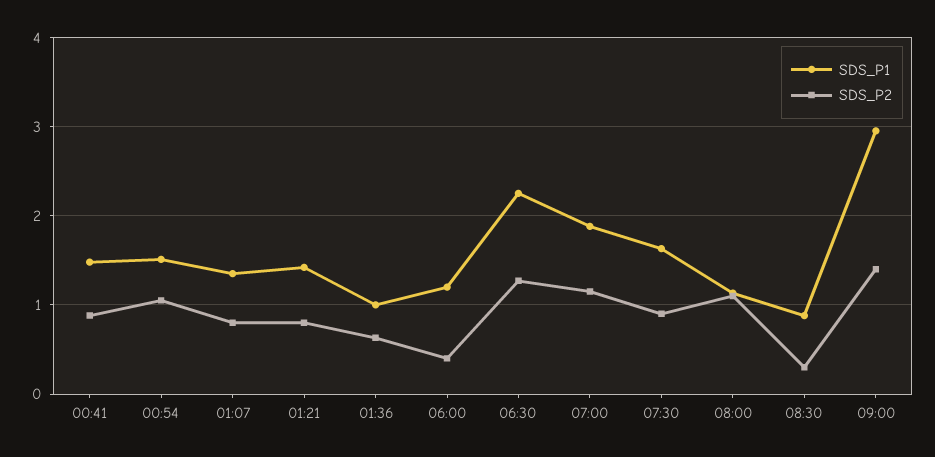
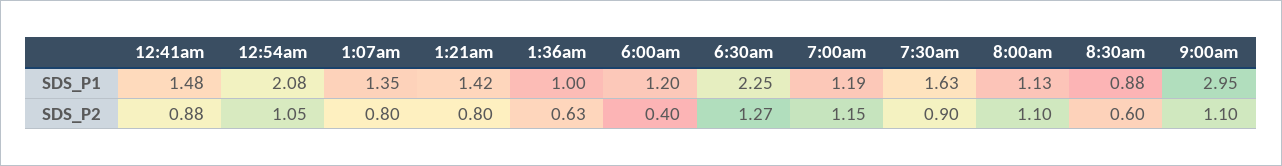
SDS_P1, 00:54: 1.5 -> 2.08
SDS_P1, 07:00: 1.9 -> 1.19
SDS_P2, 08:30: 0.3 -> 0.6
SDS_P2, 09:00: 1.4 -> 1.1

